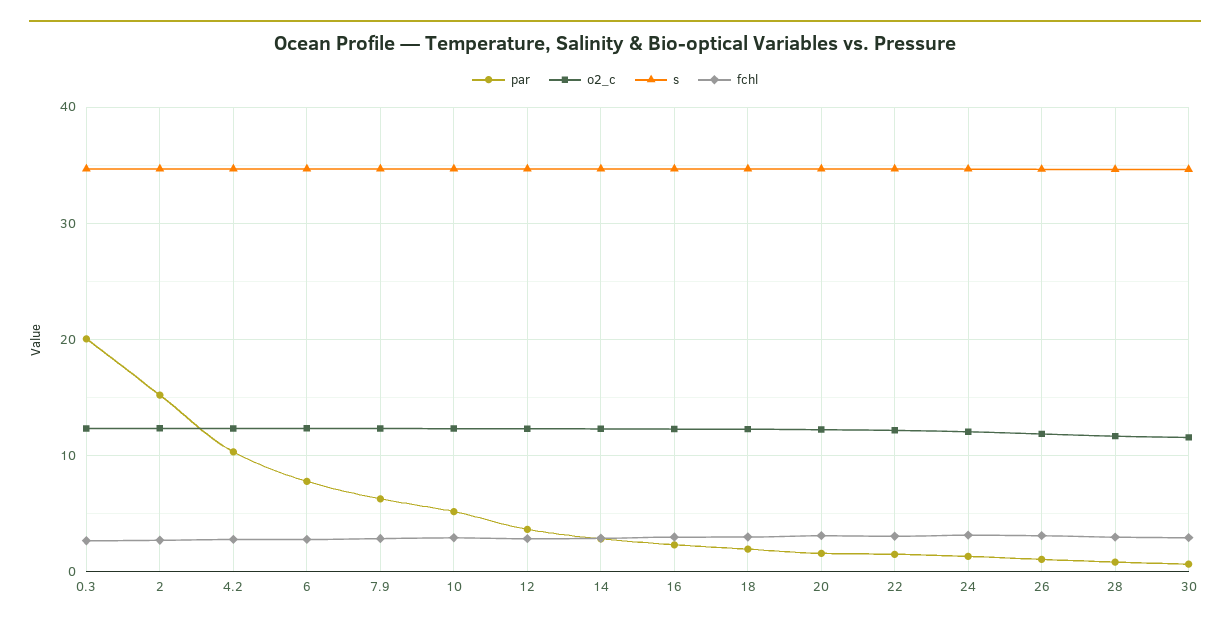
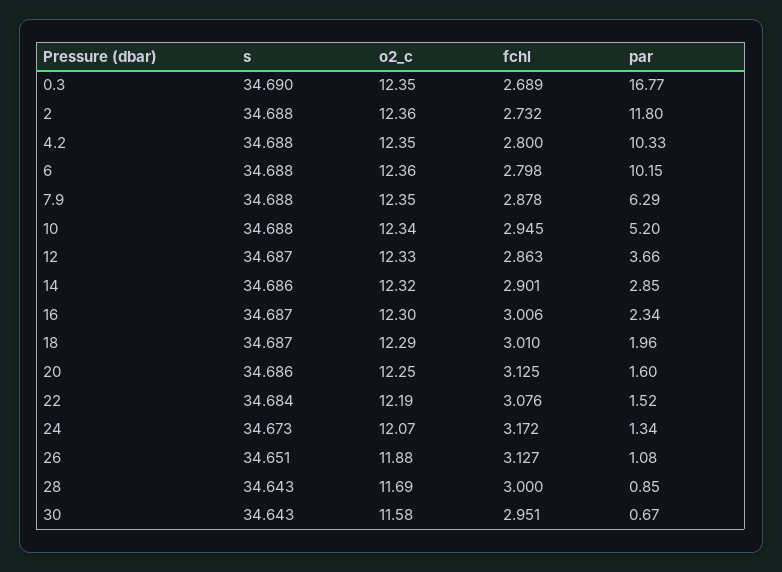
par, 0.3: 20 -> 16.77
par, 2: 15 -> 11.8
par, 6: 8 -> 10.15

